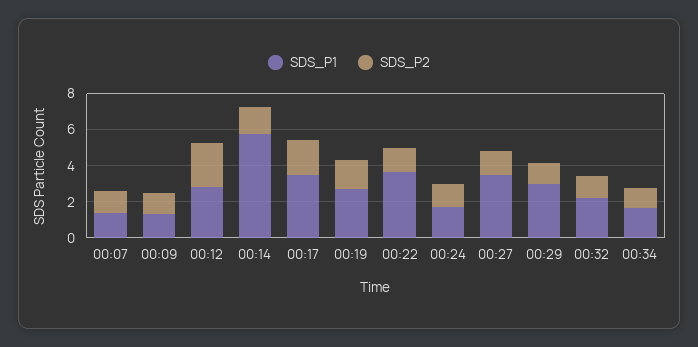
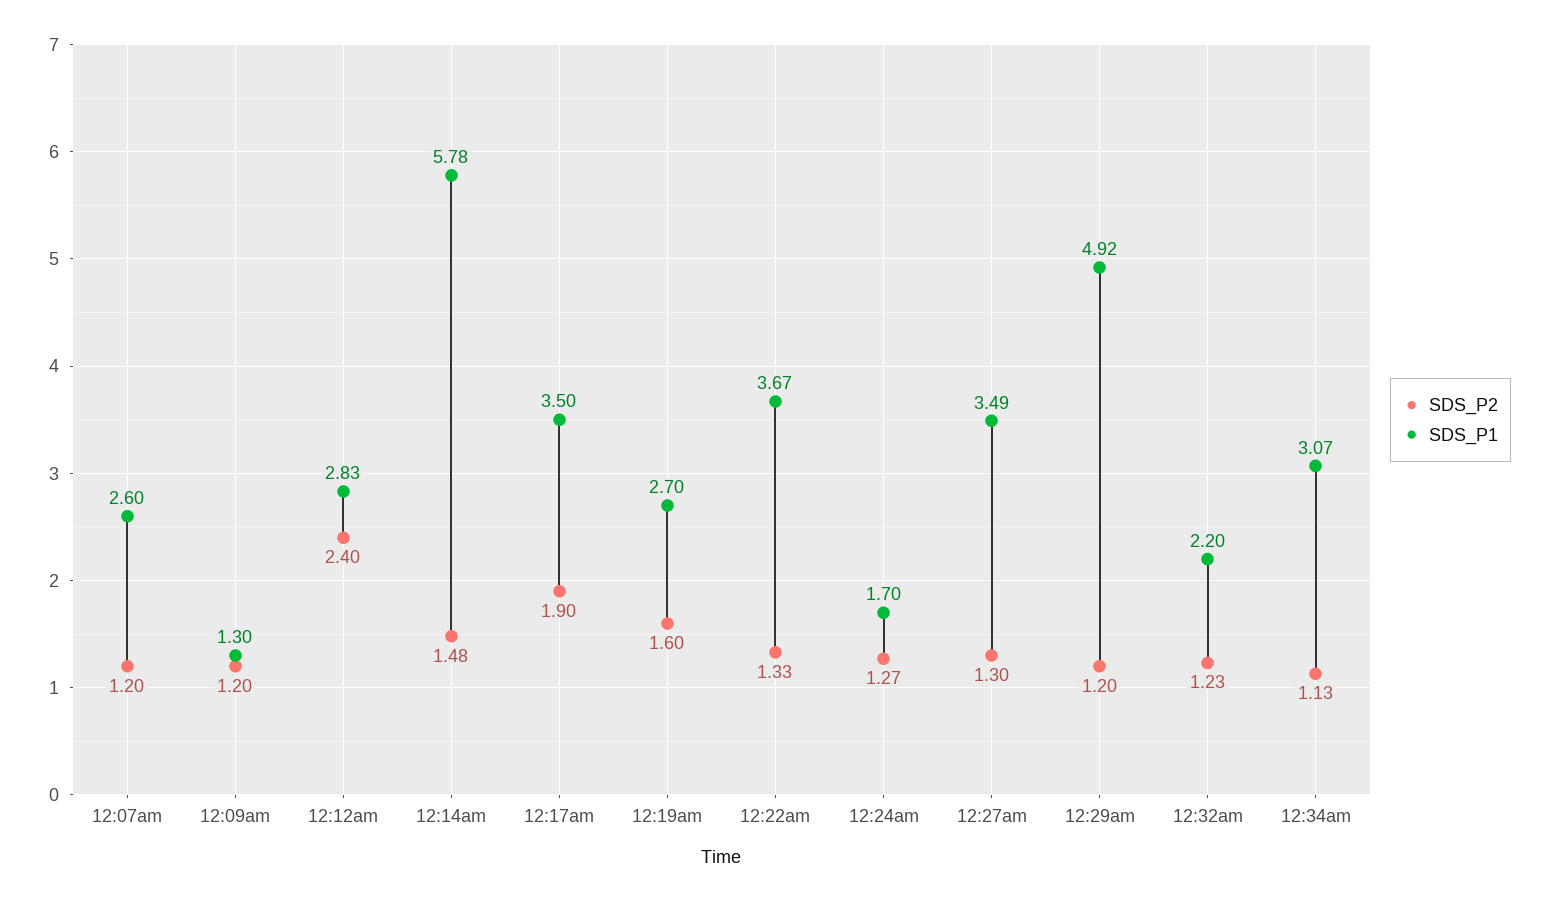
SDS_P1, 00:07: 1.5 -> 2.6
SDS_P1, 00:29: 3 -> 4.92
SDS_P1, 00:34: 1.5 -> 3.07

